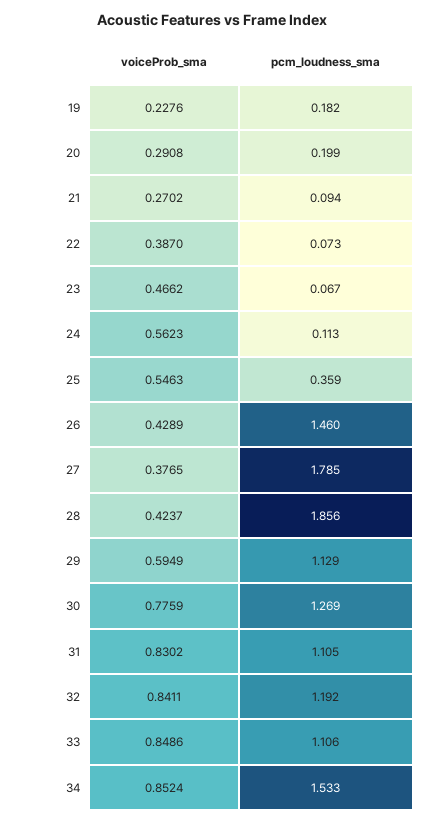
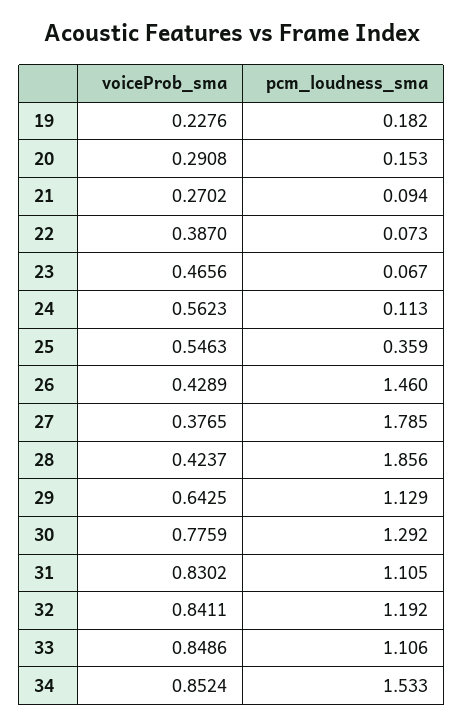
pcm_loudness_sma, 20: 0.199 -> 0.153
voiceProb_sma, 23: 0.4662 -> 0.4656
voiceProb_sma, 29: 0.5949 -> 0.6425
pcm_loudness_sma, 30: 1.269 -> 1.292

